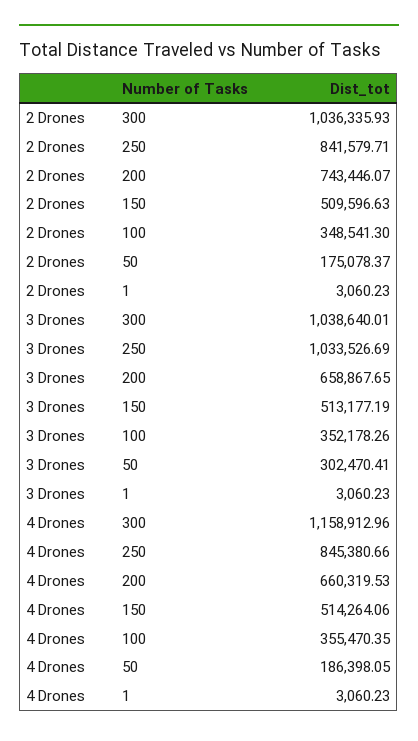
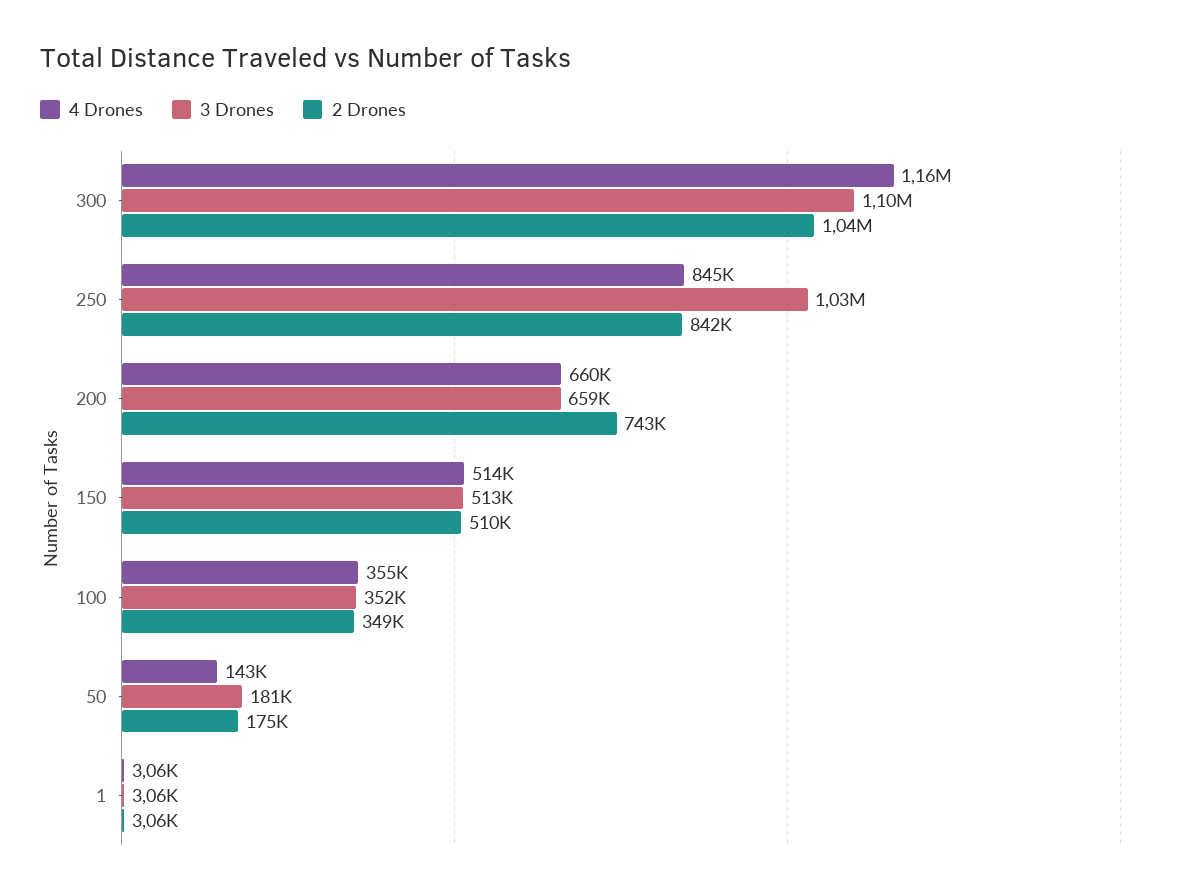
3 Drones, 300: 1038640.01 -> 1100000
3 Drones, 50: 302470.41 -> 181000
4 Drones, 50: 186398.05 -> 143000

